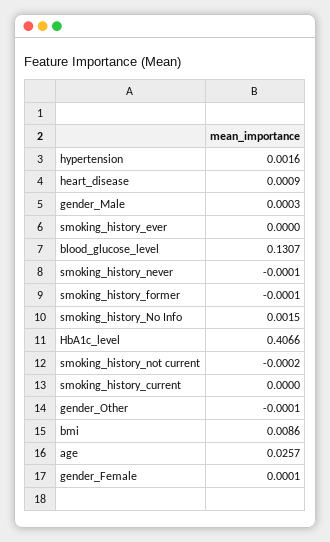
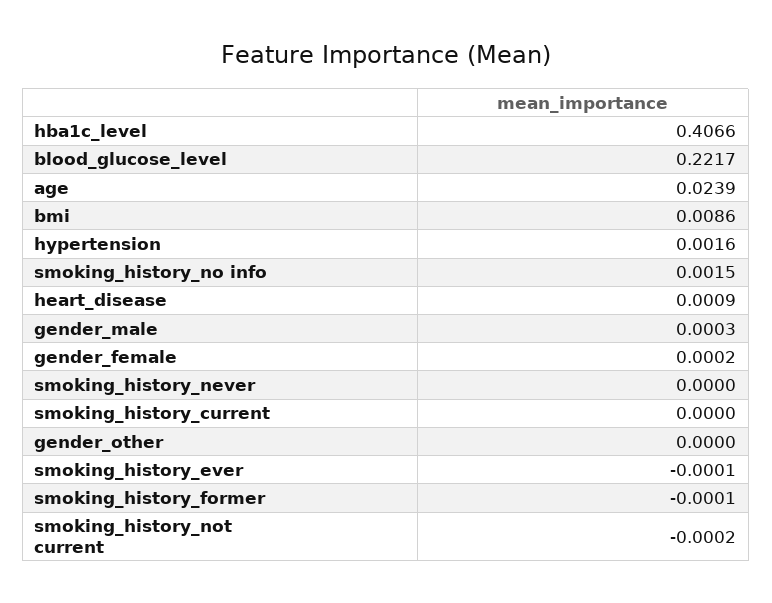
smoking_history_ever: 0 -> -0.0001
blood_glucose_level: 0.1307 -> 0.2217
smoking_history_never: -0.0001 -> 0
gender_Other: -0.0001 -> 0
age: 0.0257 -> 0.0239
gender_Female: 0.0001 -> 0.0002

